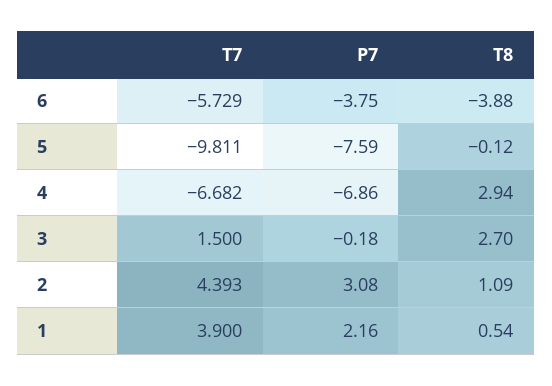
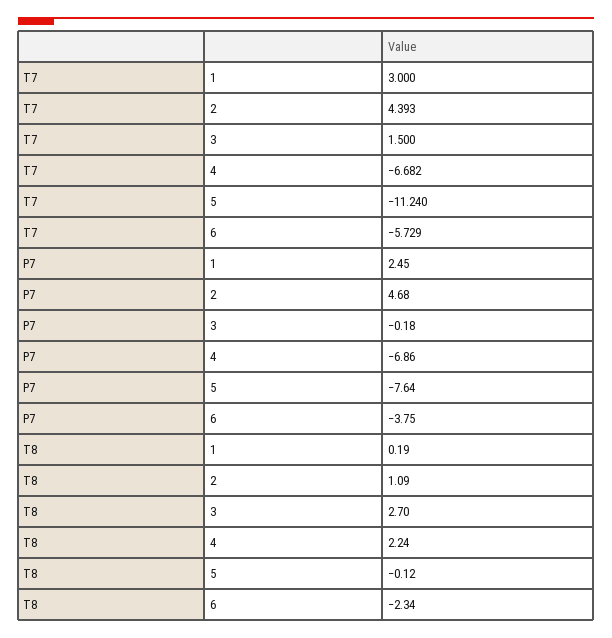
T8, 6: -3.88 -> -2.34
T7, 5: -9.811 -> -11.24
P7, 5: -7.59 -> -7.64
T8, 4: 2.94 -> 2.24
P7, 2: 3.08 -> 4.68
T7, 1: 3.9 -> 3
P7, 1: 2.16 -> 2.45
T8, 1: 0.54 -> 0.19

